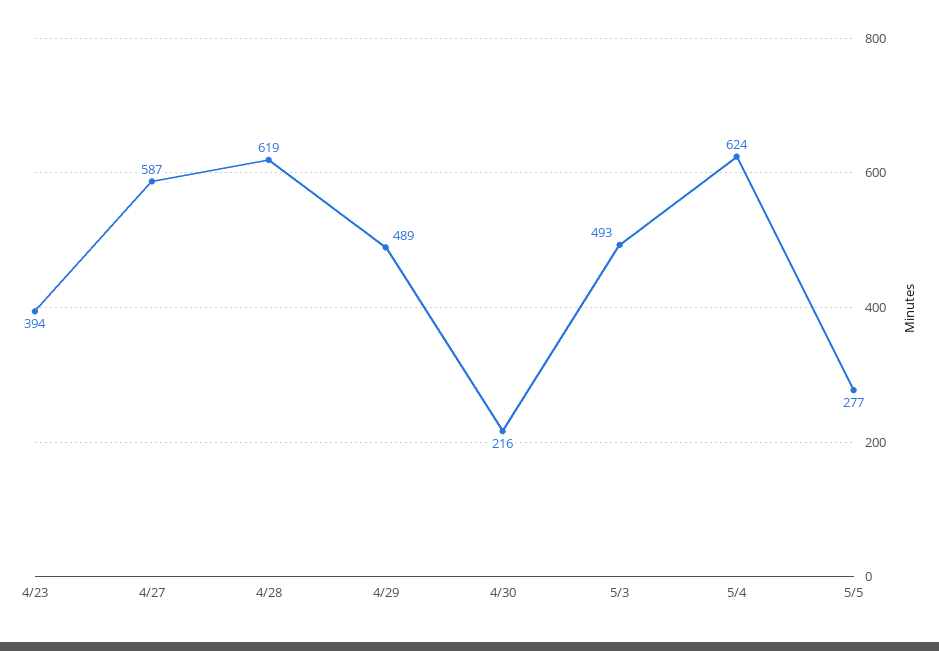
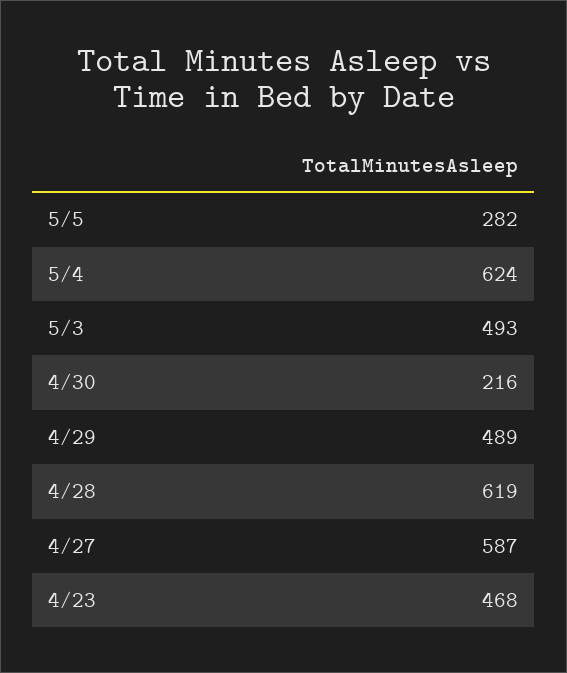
4/23: 394 -> 468
5/5: 277 -> 282

